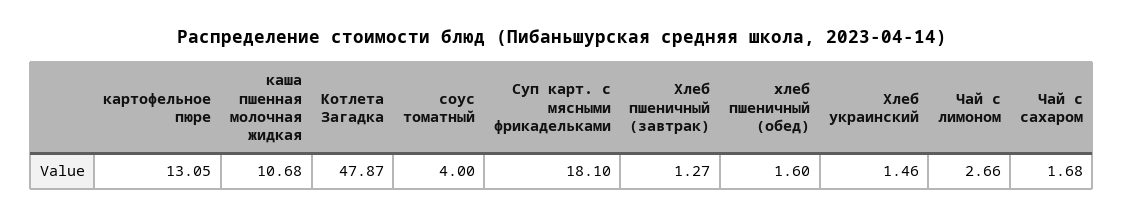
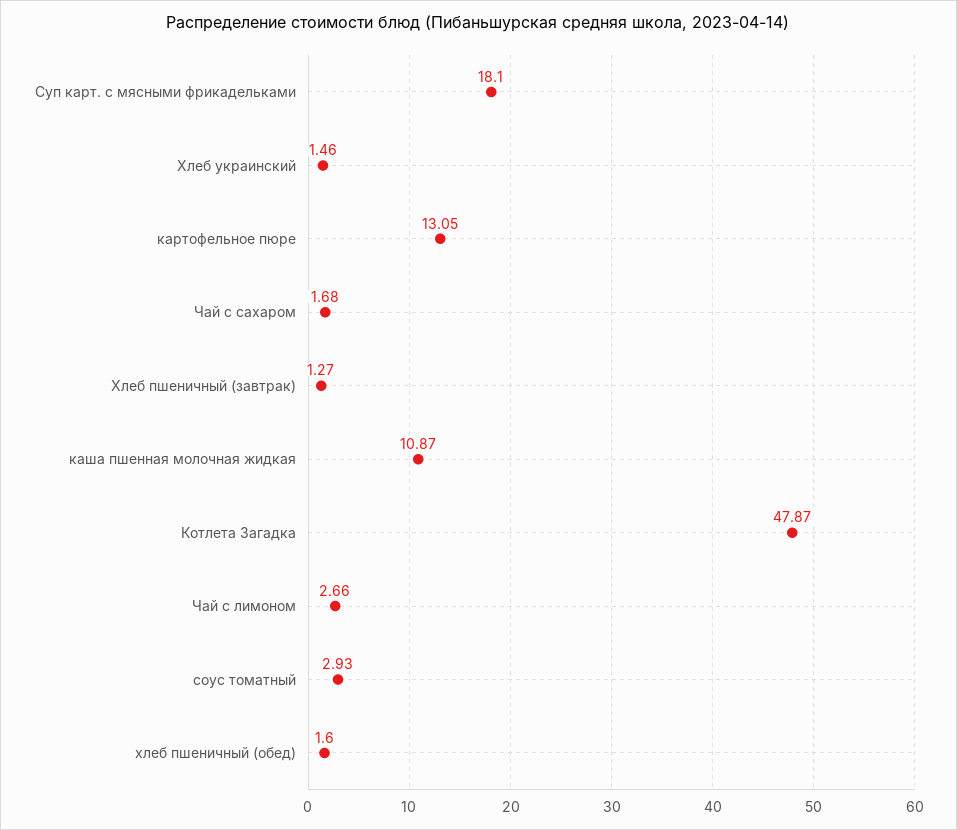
каша пшенная молочная жидкая: 10.68 -> 10.87
соус томатный: 4 -> 2.93

